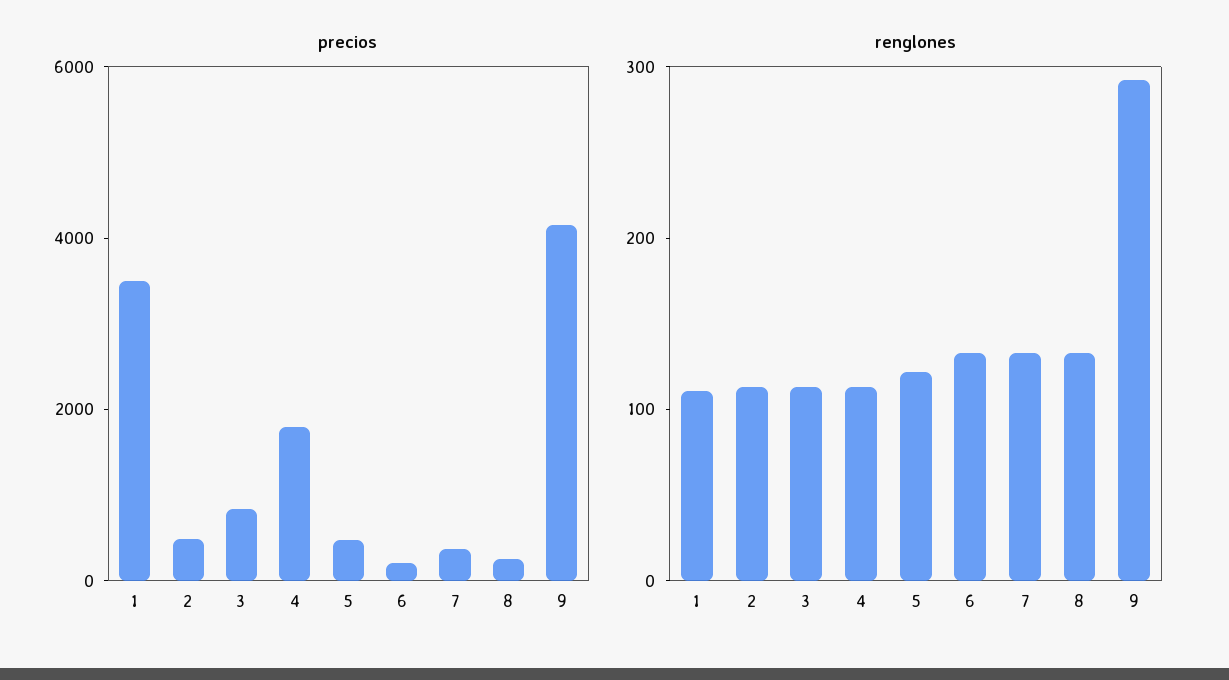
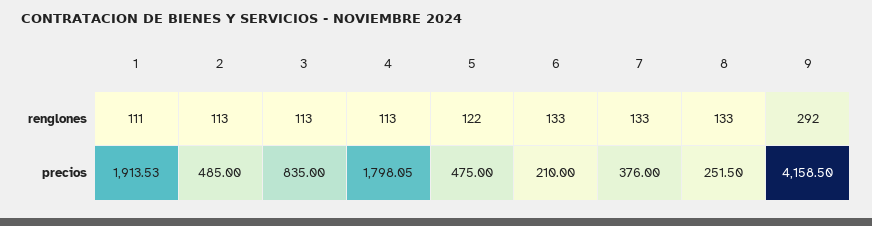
precios, 1: 3500 -> 1913.53

